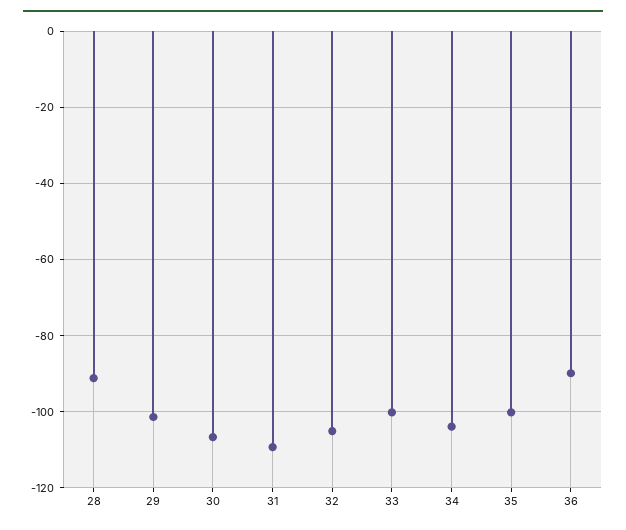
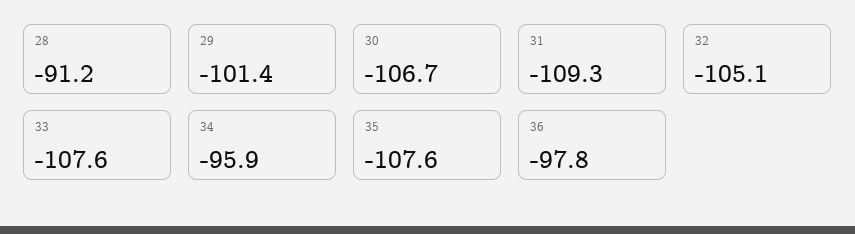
33: -100 -> -107.6
34: -104 -> -95.9
35: -100 -> -107.6
36: -90 -> -97.8

